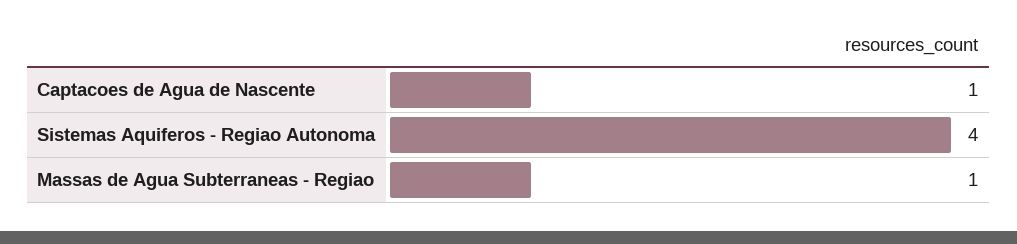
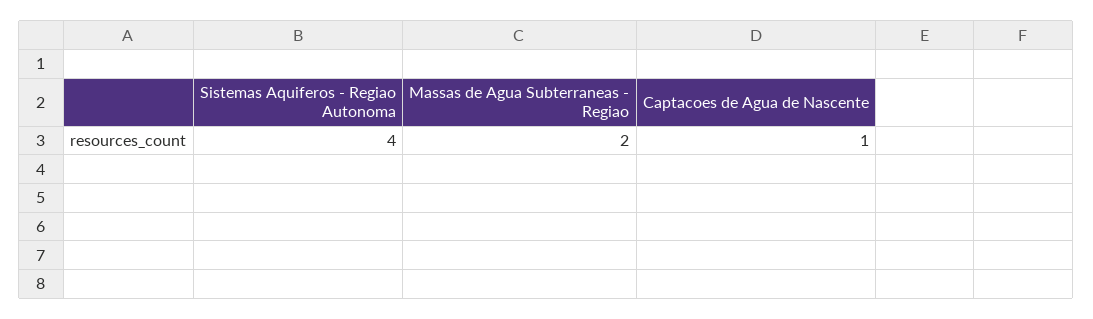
Massas de Agua Subterraneas - Regiao: 1 -> 2

